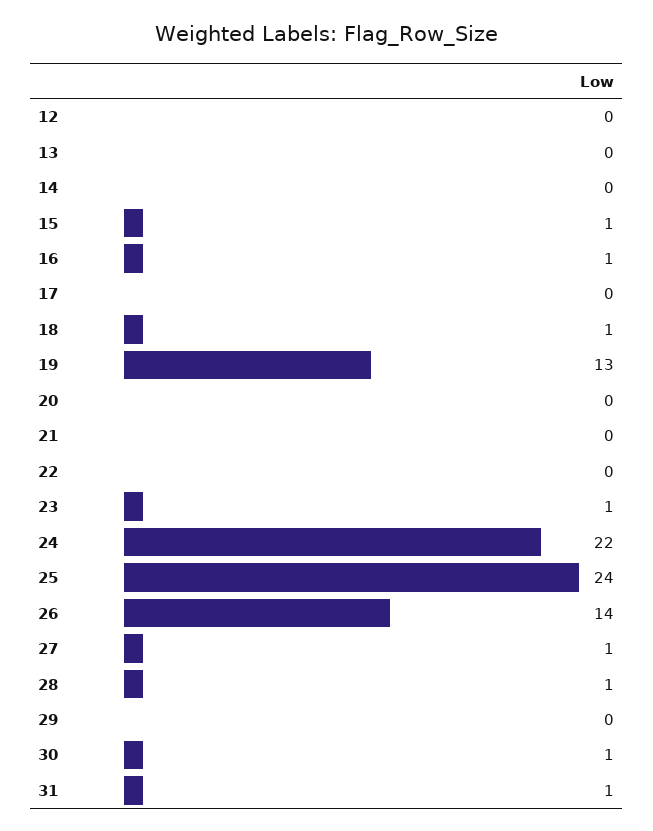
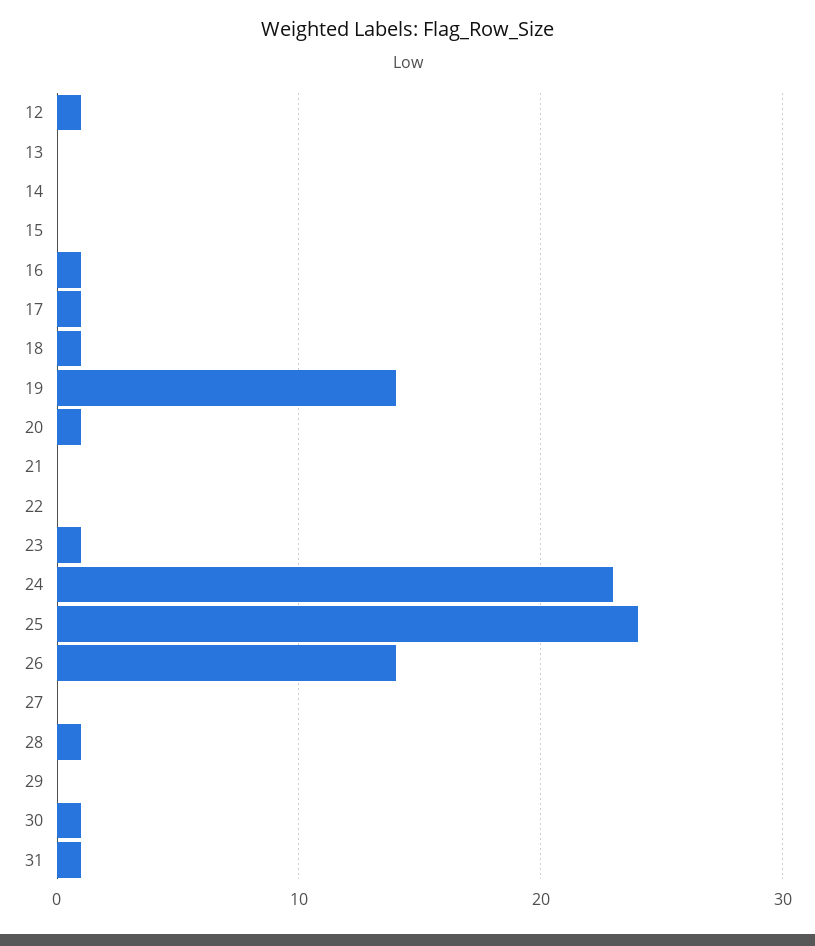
12: 0 -> 1
15: 1 -> 0
17: 0 -> 1
19: 13 -> 14
20: 0 -> 1
24: 22 -> 23
27: 1 -> 0

